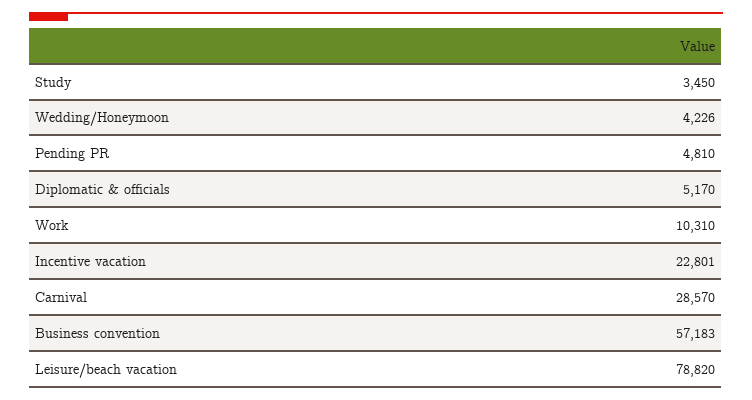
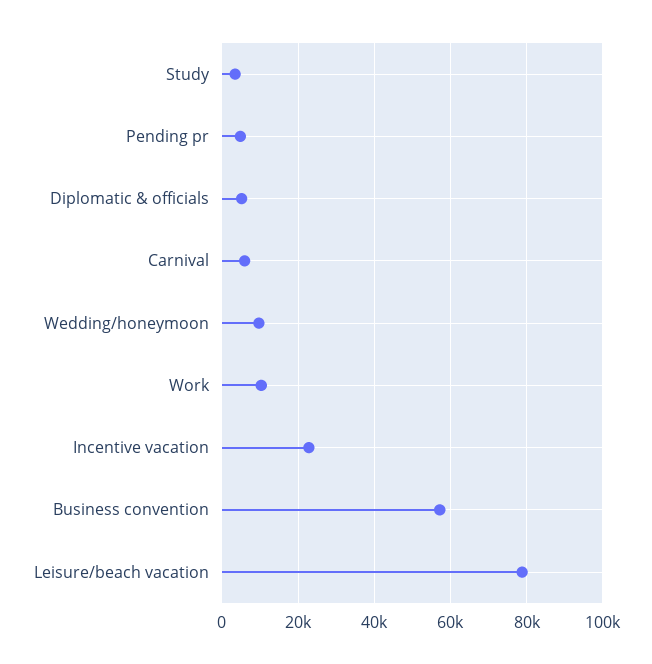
Wedding/Honeymoon: 4226 -> 10000
Carnival: 28570 -> 6000

